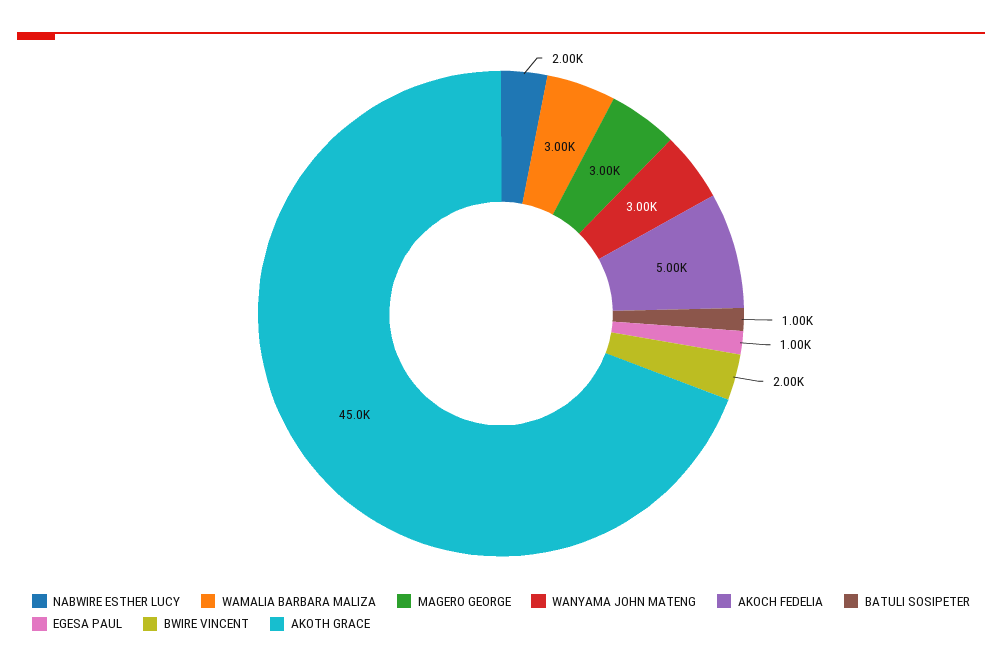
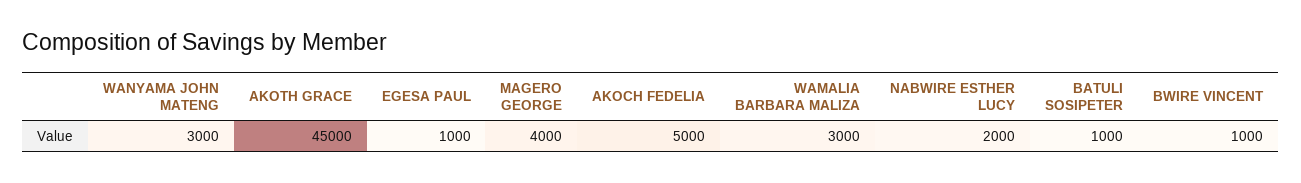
MAGERO GEORGE: 3000 -> 4000
BWIRE VINCENT: 2000 -> 1000

